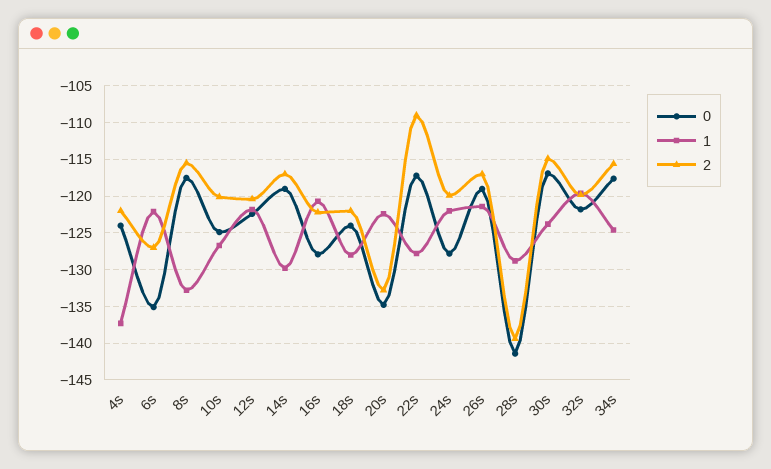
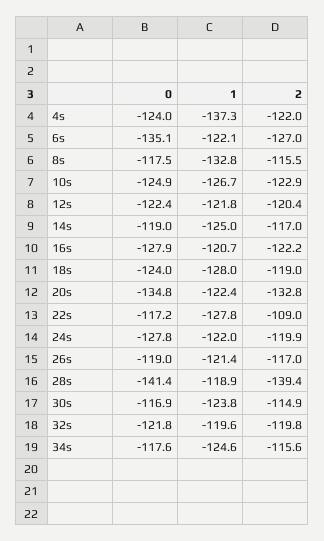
2, 10s: -120 -> -122.9
1, 14s: -130 -> -125
2, 18s: -122 -> -119
1, 28s: -129 -> -118.9

